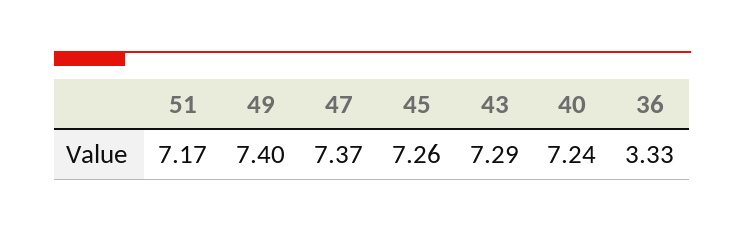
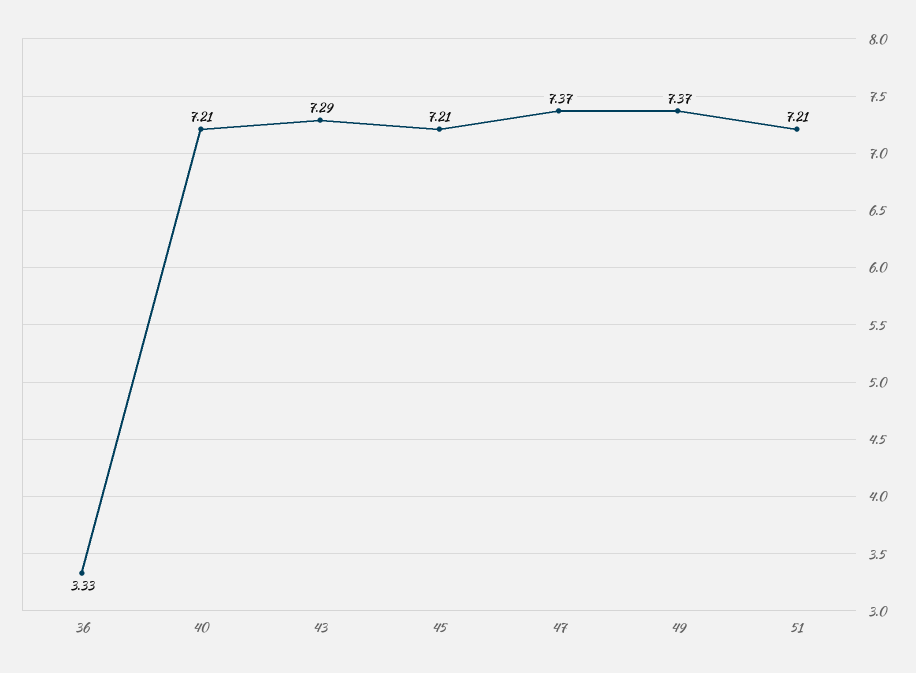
51: 7.17 -> 7.21
49: 7.4 -> 7.37
45: 7.26 -> 7.21
40: 7.24 -> 7.21

